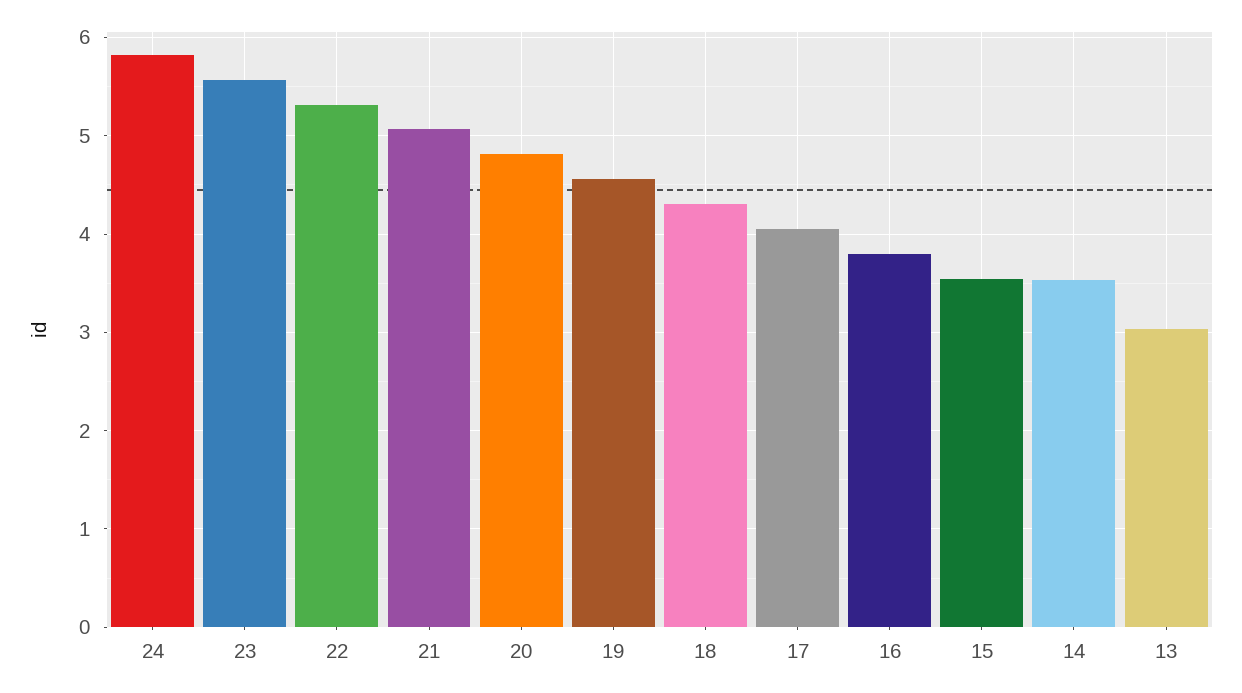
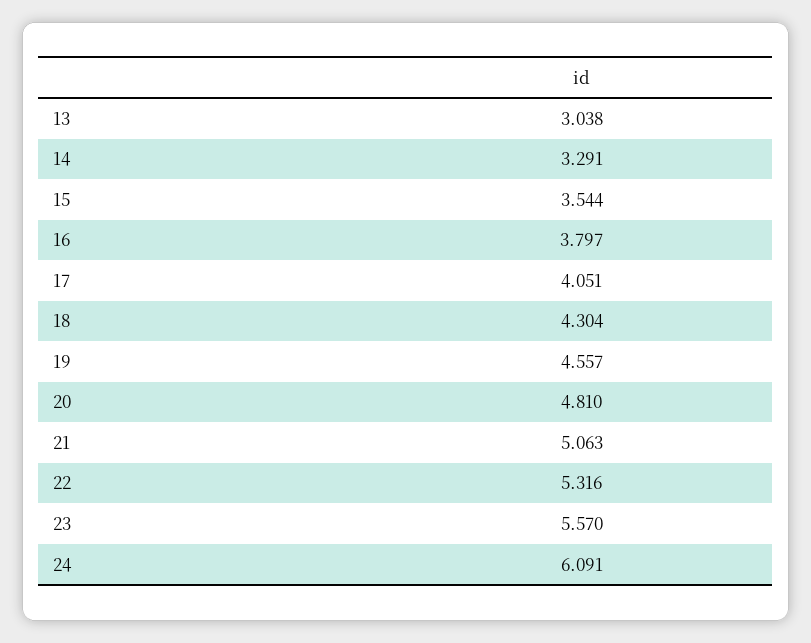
24: 5.8 -> 6.091
14: 3.5 -> 3.291

